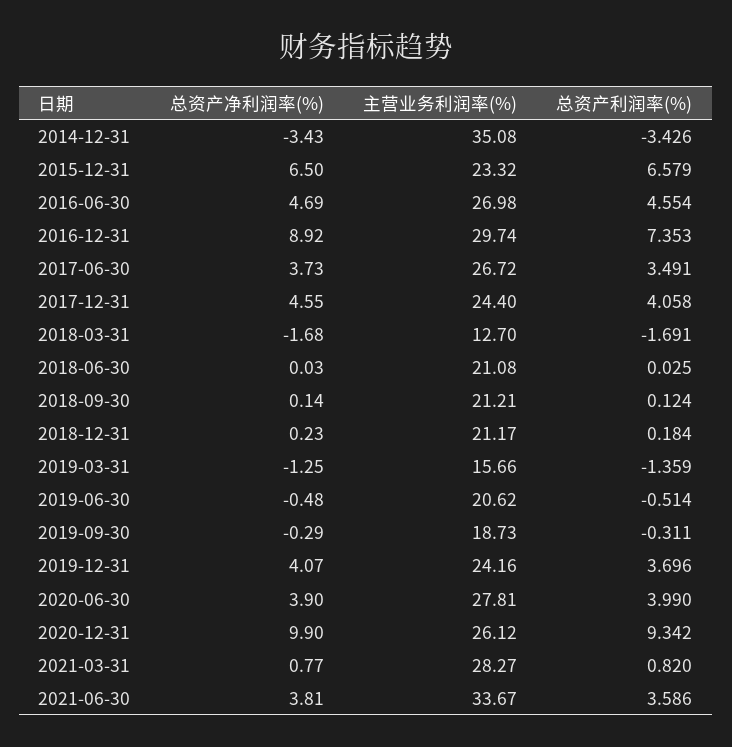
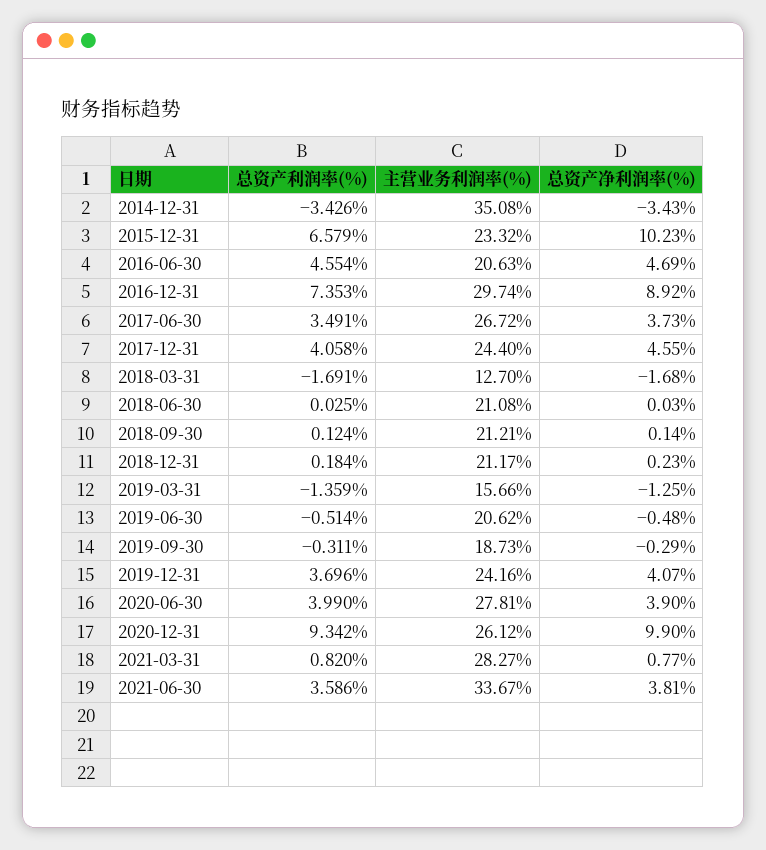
总资产净利润率(%), 2015-12-31: 6.5 -> 10.23
主营业务利润率(%), 2016-06-30: 26.98 -> 20.63

